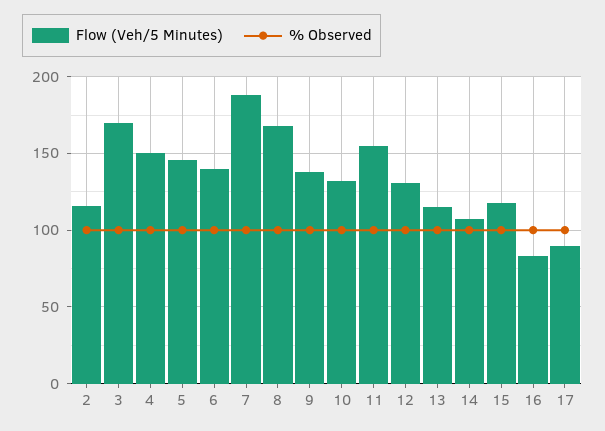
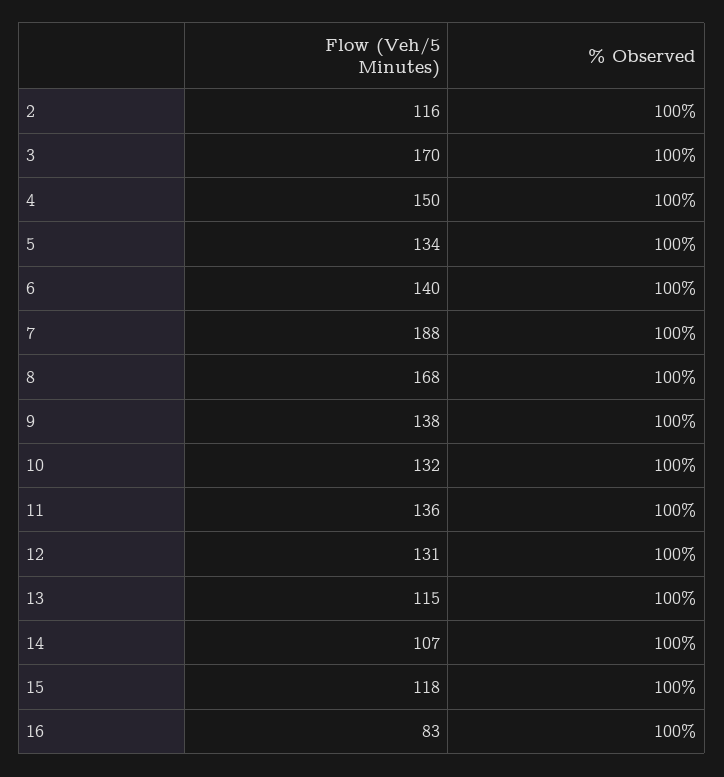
Flow (Veh/5 Minutes), 5: 145 -> 134
Flow (Veh/5 Minutes), 11: 155 -> 136
Flow (Veh/5 Minutes), 17: 90 -> none
% Observed, 17: 100 -> none

